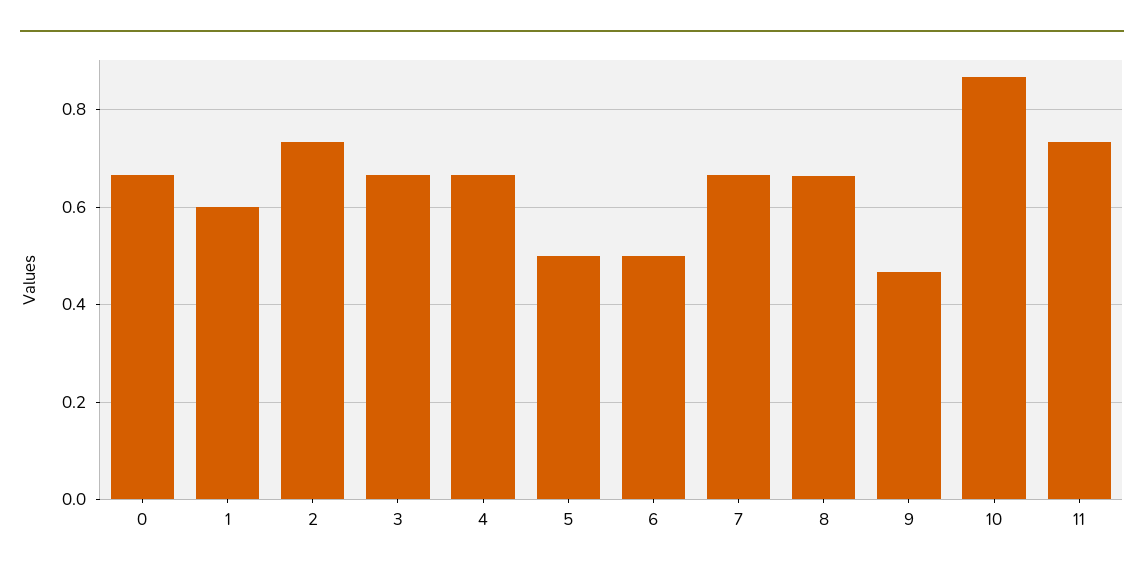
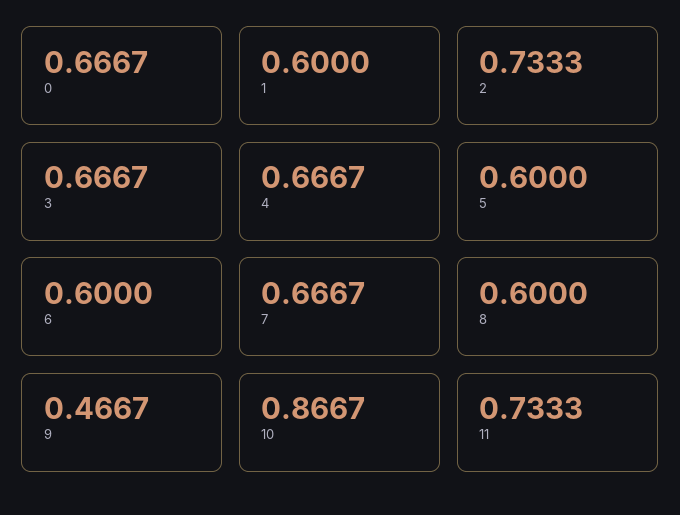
5: 0.5 -> 0.6
6: 0.5 -> 0.6
8: 0.66 -> 0.6

